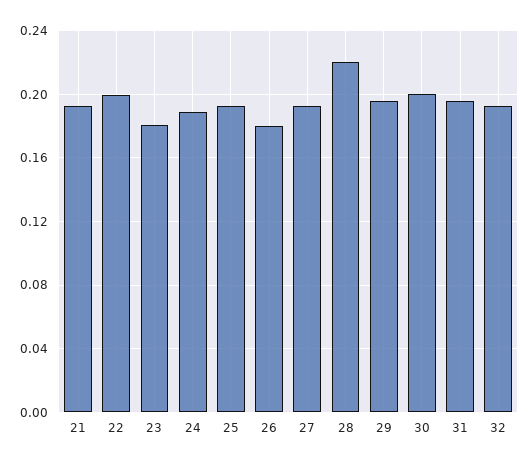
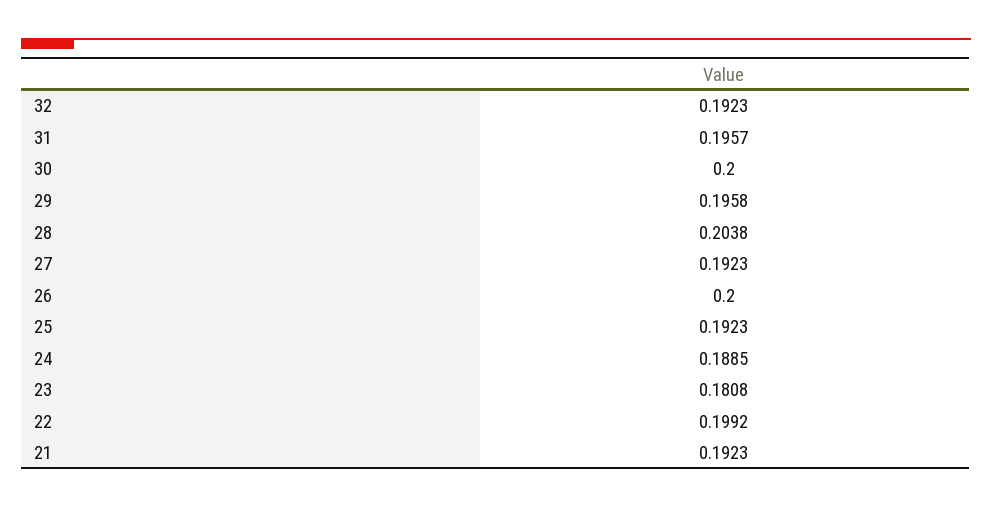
26: 0.18 -> 0.2
28: 0.22 -> 0.2038

